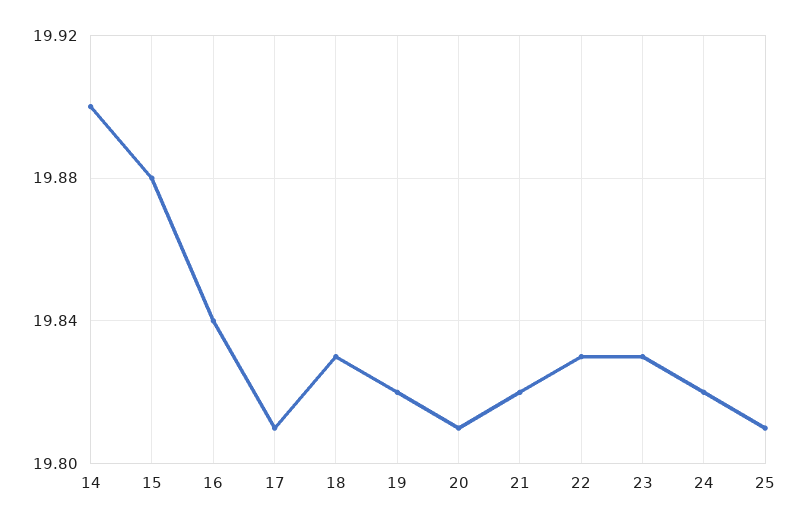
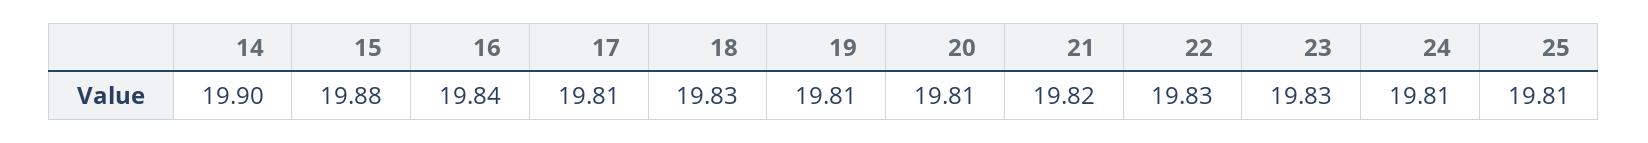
19: 19.82 -> 19.81
24: 19.82 -> 19.81

